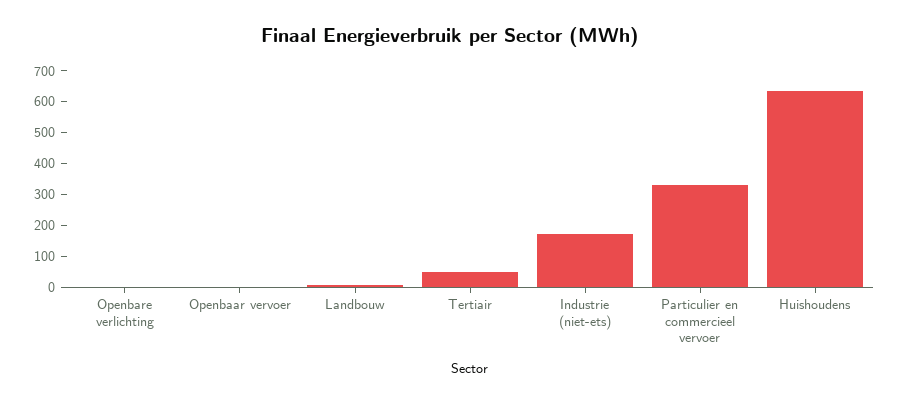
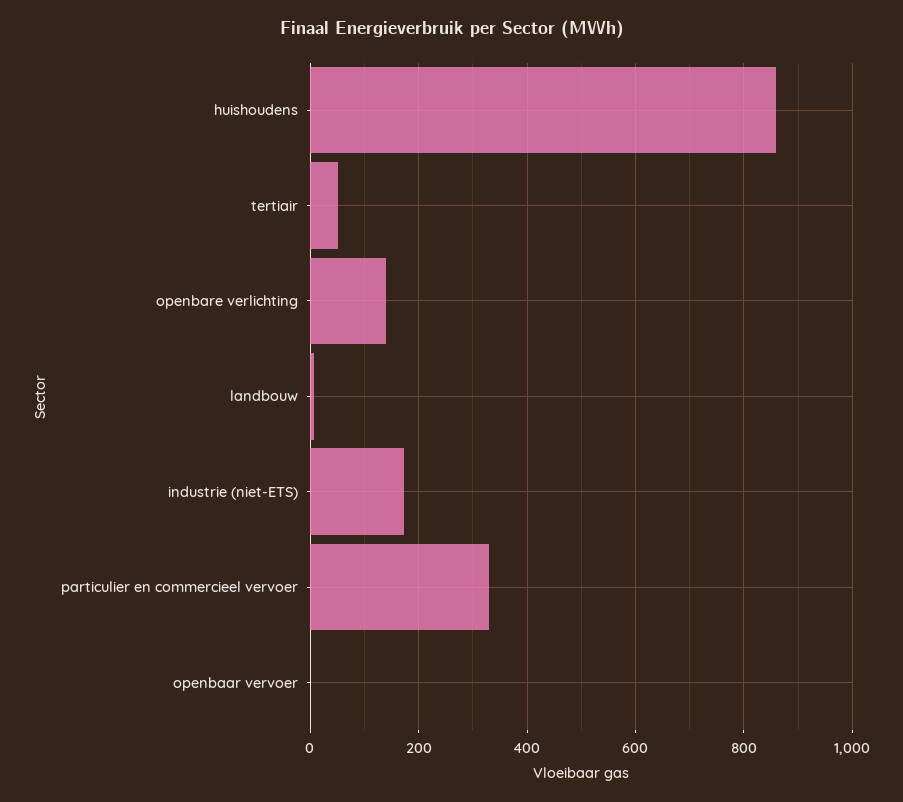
Openbare verlichting: 0 -> 140
Huishoudens: 650 -> 860

